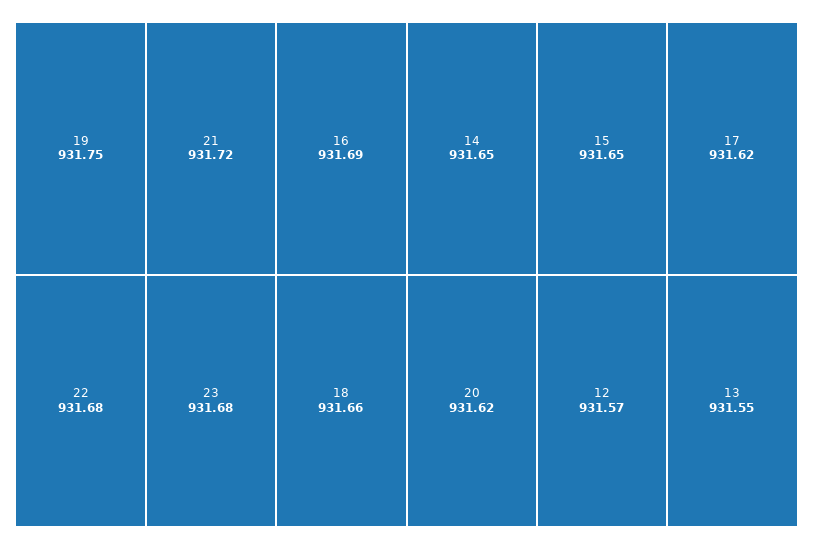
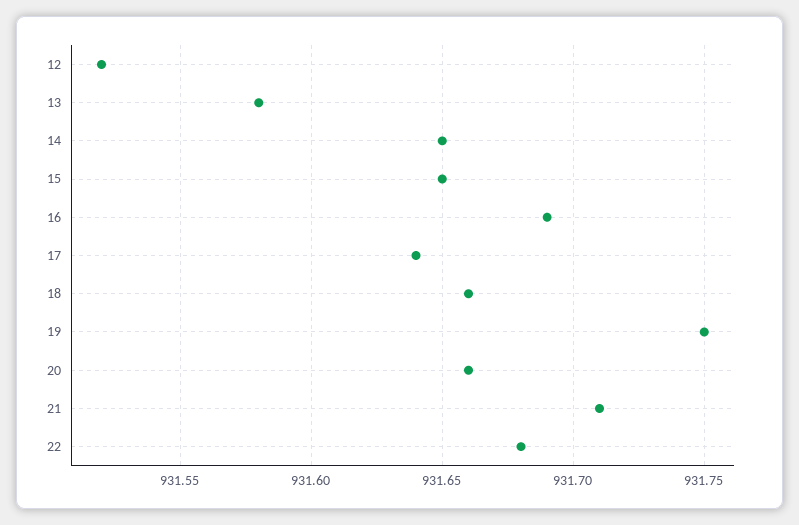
21: 931.72 -> 931.71
23: 931.68 -> none
17: 931.62 -> 931.64
20: 931.62 -> 931.66
12: 931.57 -> 931.52
13: 931.55 -> 931.58

